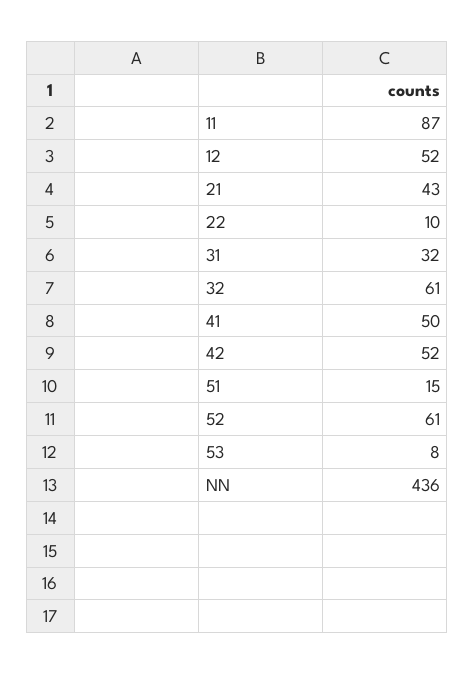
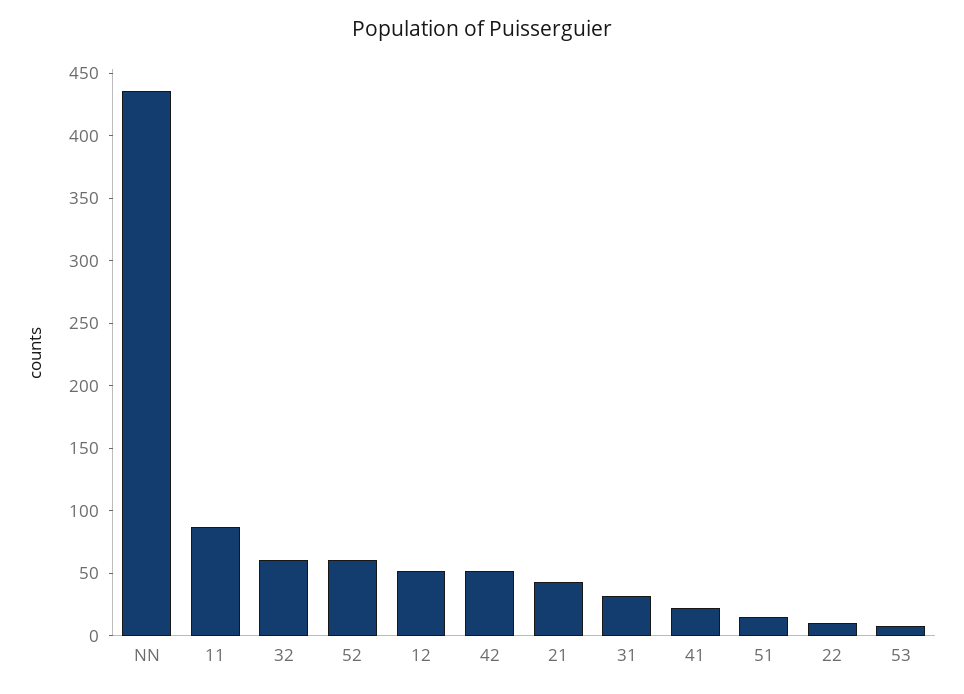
41: 50 -> 20

